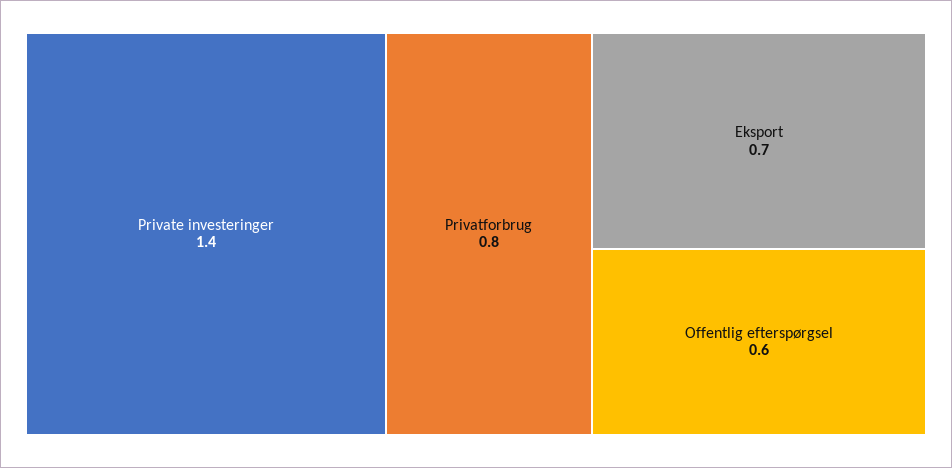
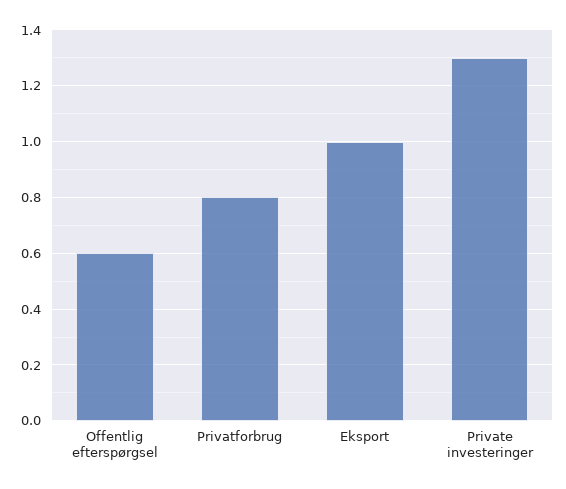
Private investeringer: 1.4 -> 1.3
Eksport: 0.7 -> 1

